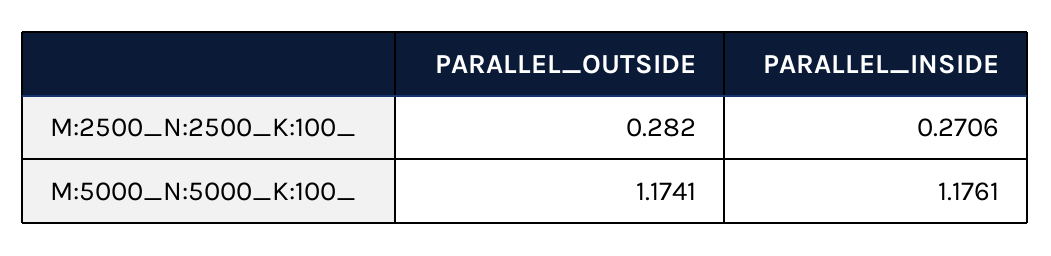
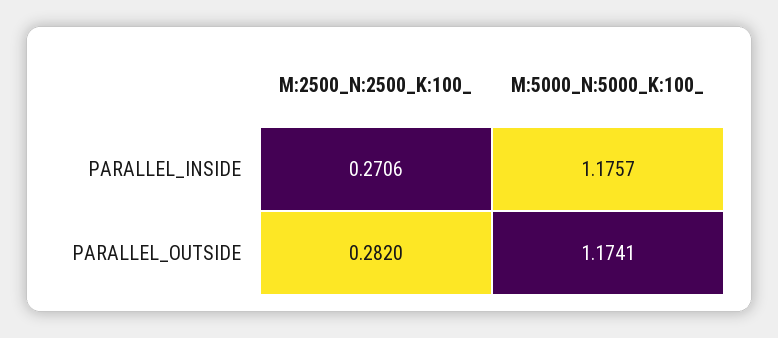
PARALLEL_INSIDE, M:5000_N:5000_K:100_: 1.1761 -> 1.1757

